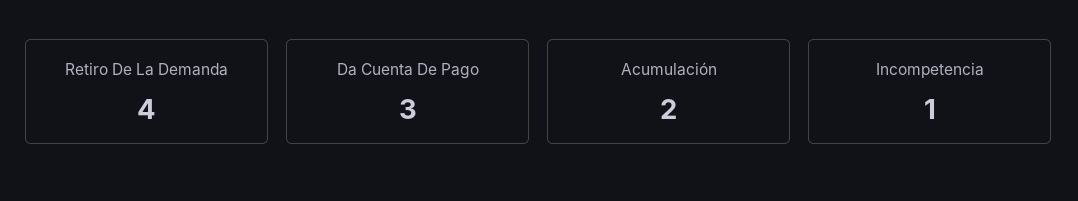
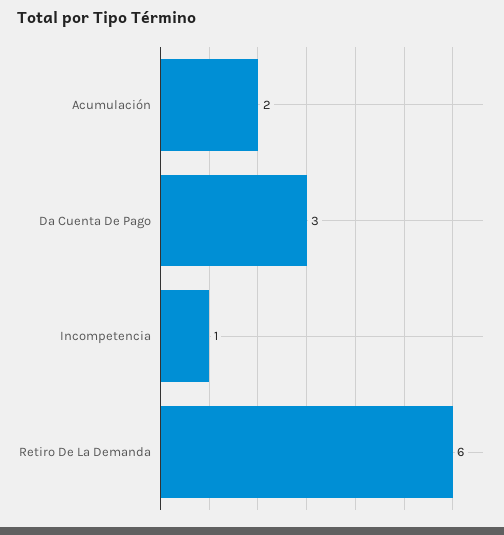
Retiro De La Demanda: 4 -> 6

